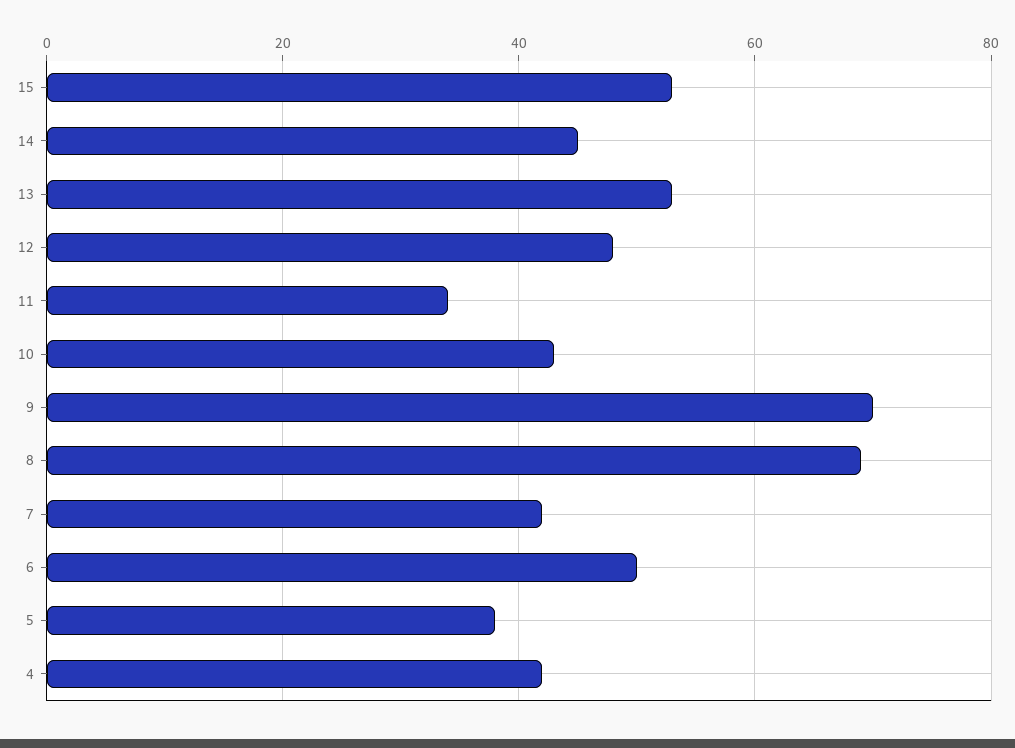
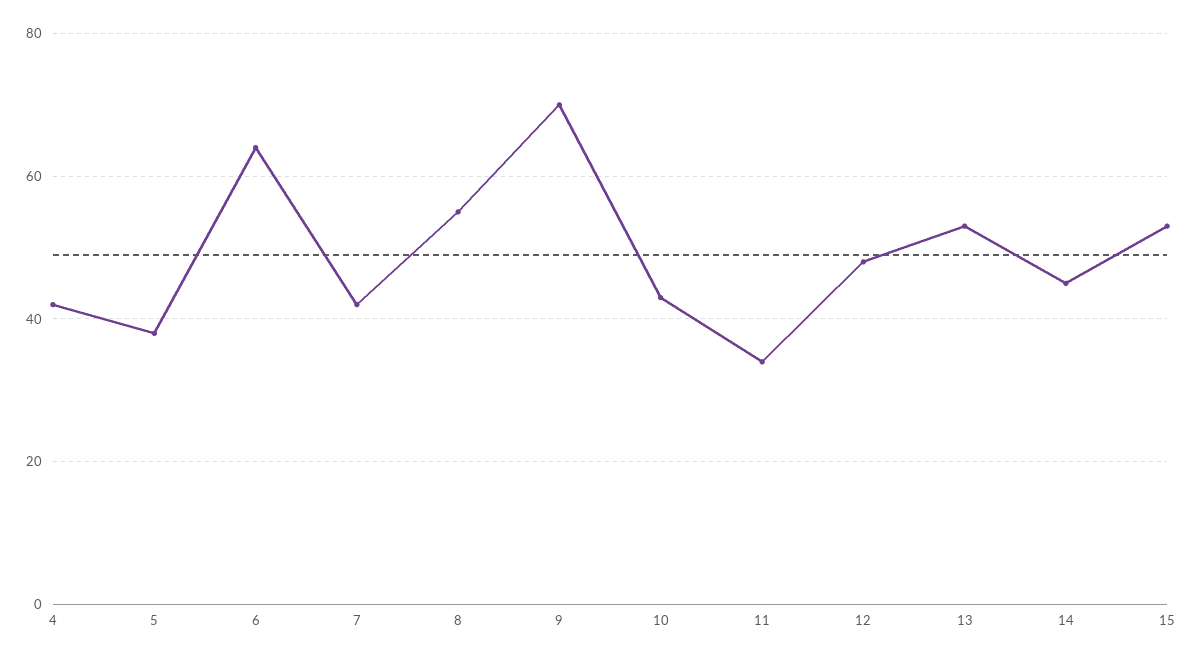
8: 70 -> 55
6: 50 -> 65

